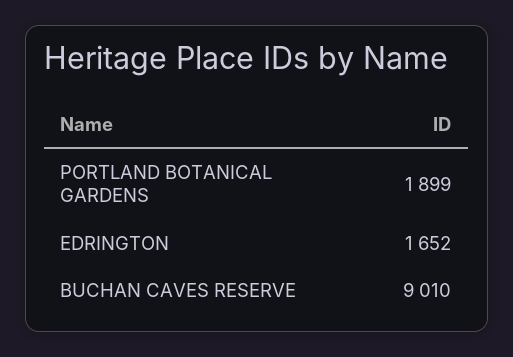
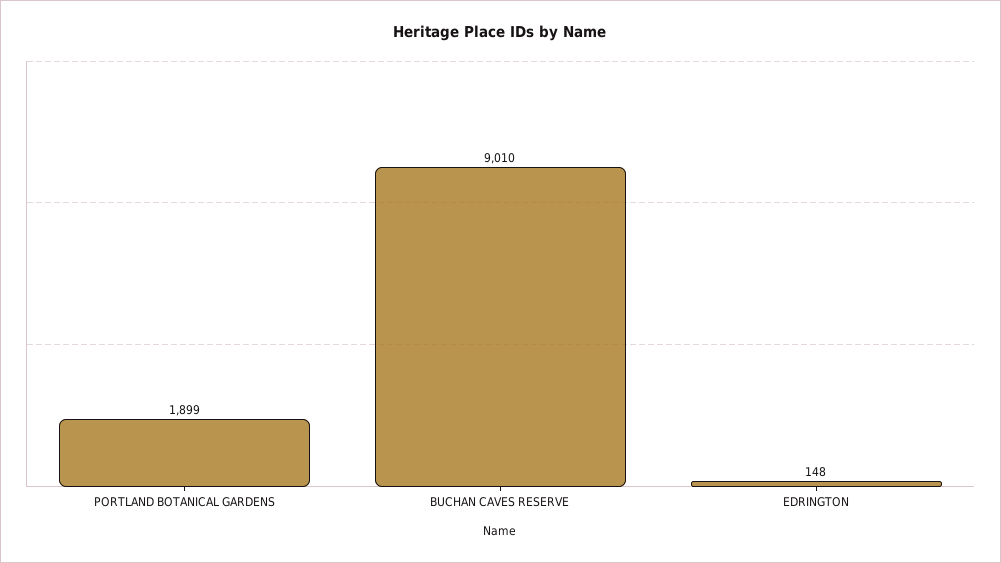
EDRINGTON: 1652 -> 148

